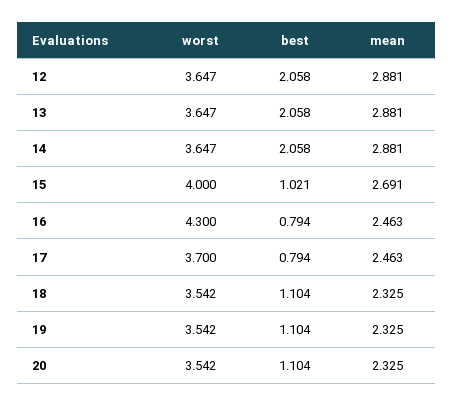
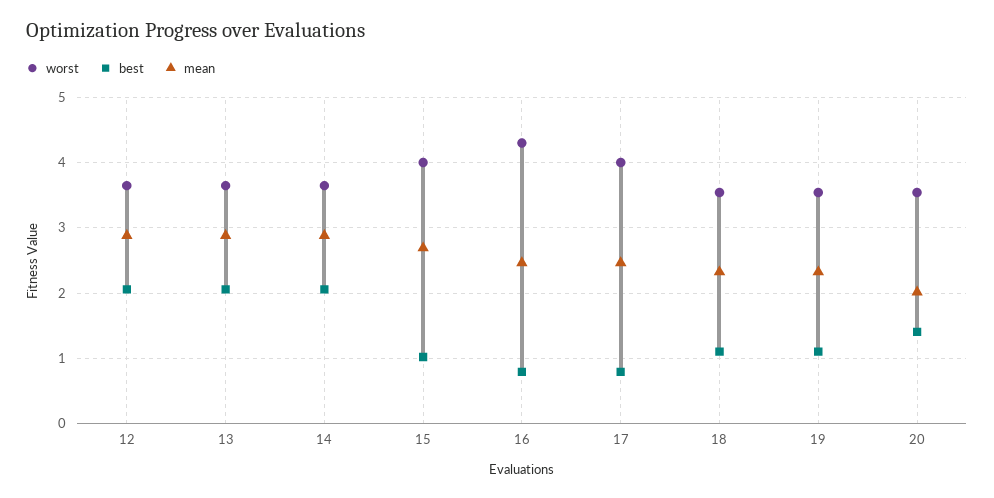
worst, 17: 3.7 -> 4
best, 20: 1.104 -> 1.4
mean, 20: 2.325 -> 2

